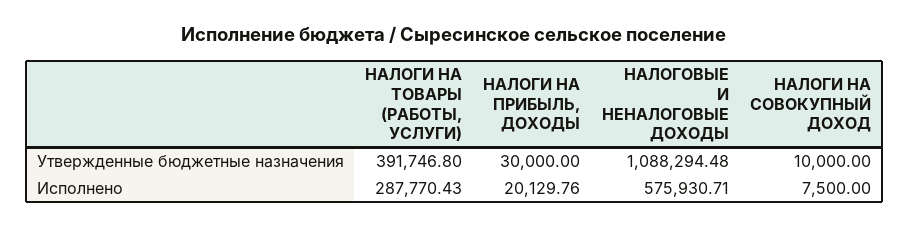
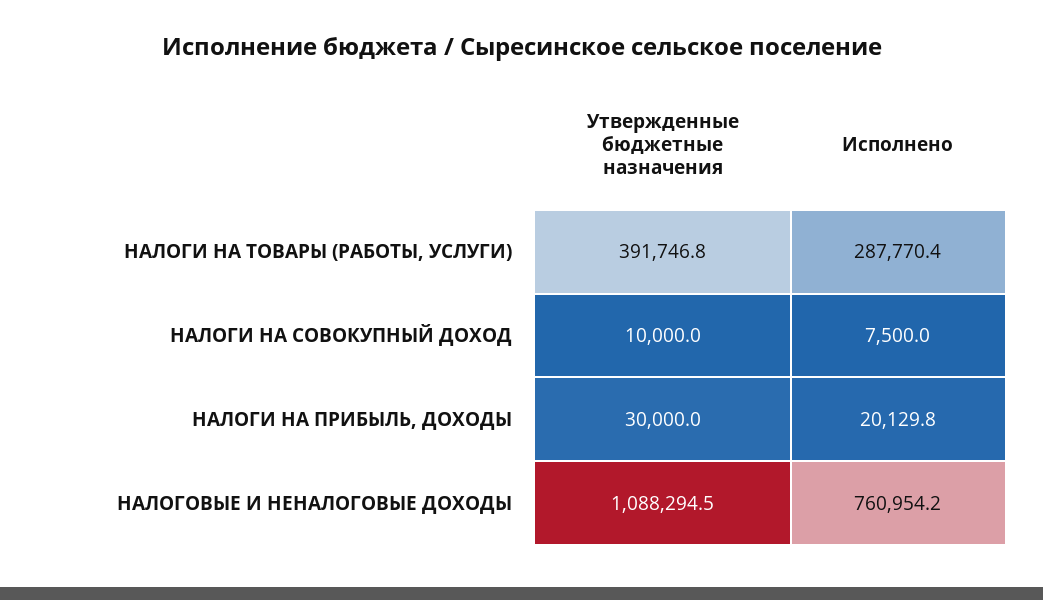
НАЛОГОВЫЕ И НЕНАЛОГОВЫЕ ДОХОДЫ, Исполнено: 575930.71 -> 760954.2

